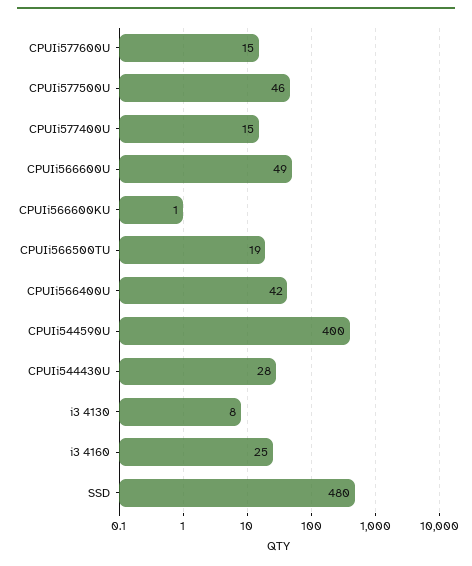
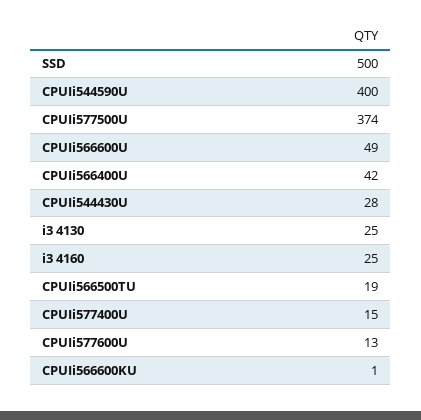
CPUIi577600U: 15 -> 13
CPUIi577500U: 46 -> 374
i3 4130: 8 -> 25
SSD: 480 -> 500

